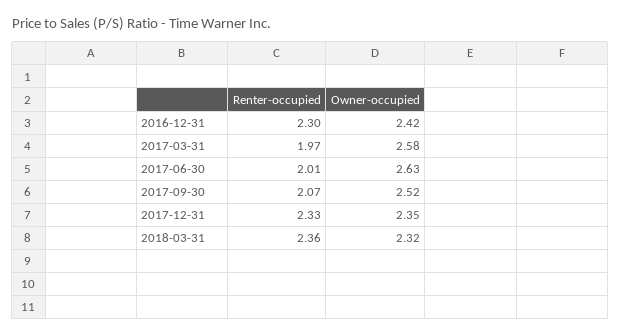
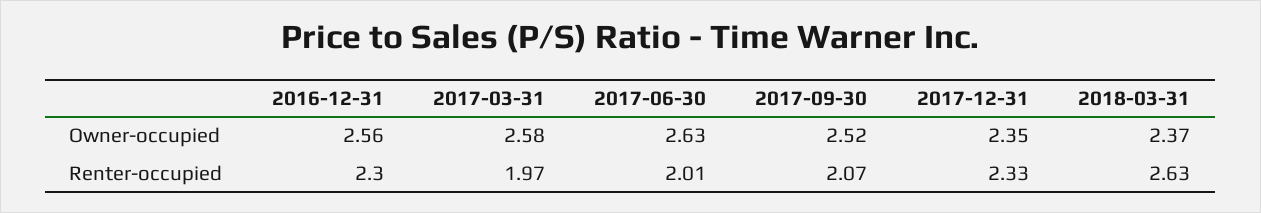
Owner-occupied, 2016-12-31: 2.42 -> 2.56
Renter-occupied, 2018-03-31: 2.36 -> 2.63
Owner-occupied, 2018-03-31: 2.32 -> 2.37

